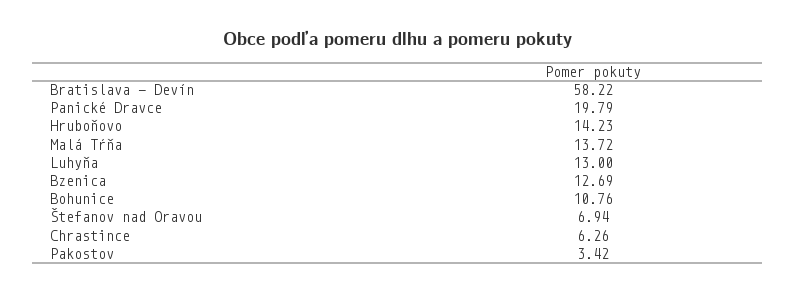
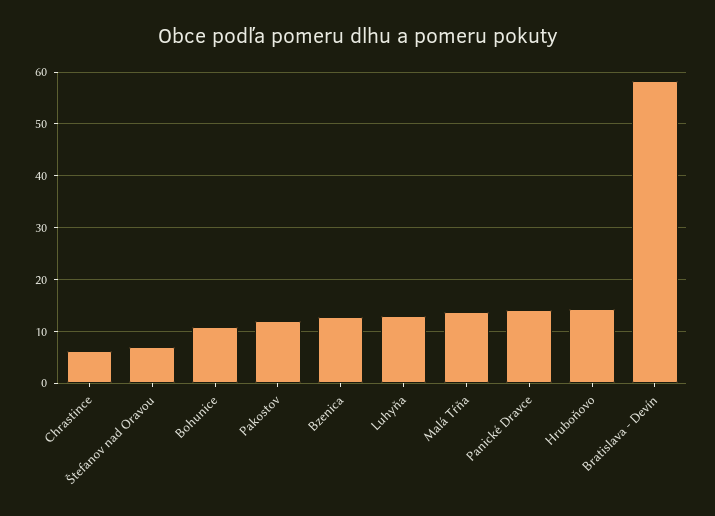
Panické Dravce: 19.79 -> 14
Pakostov: 3.42 -> 12

